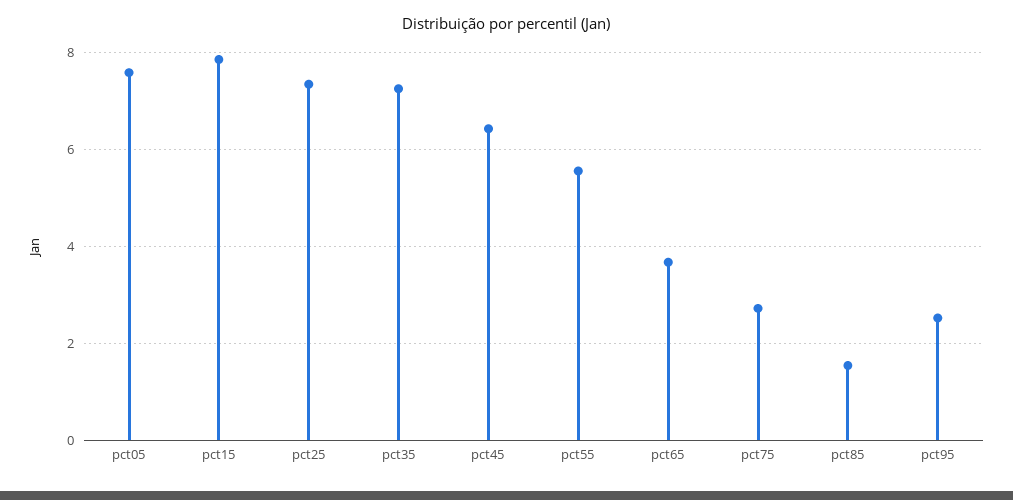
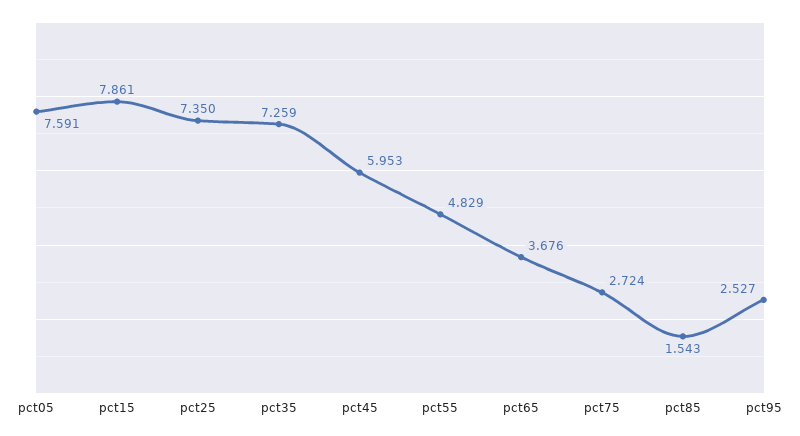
pct45: 6.4 -> 5.953
pct55: 5.6 -> 4.829

